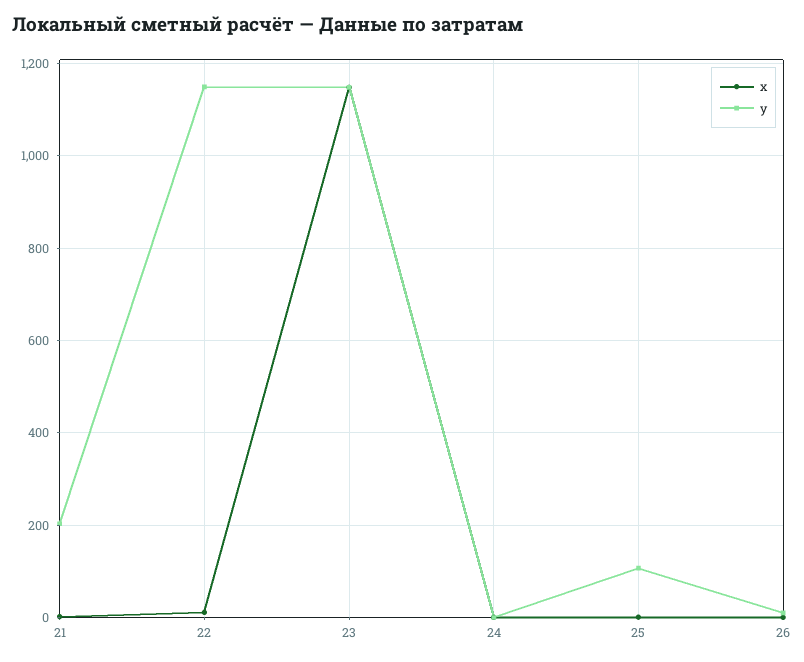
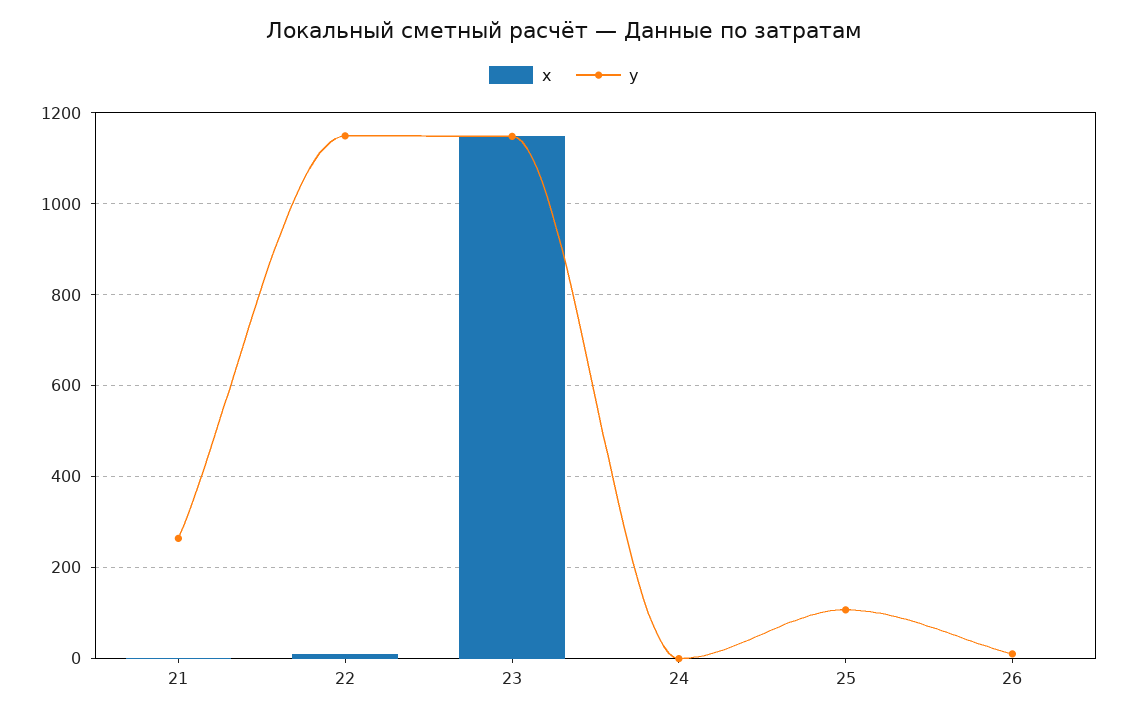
y, 21: 200 -> 260

